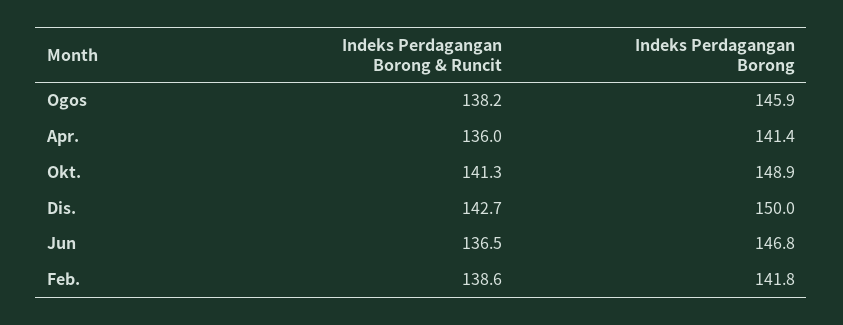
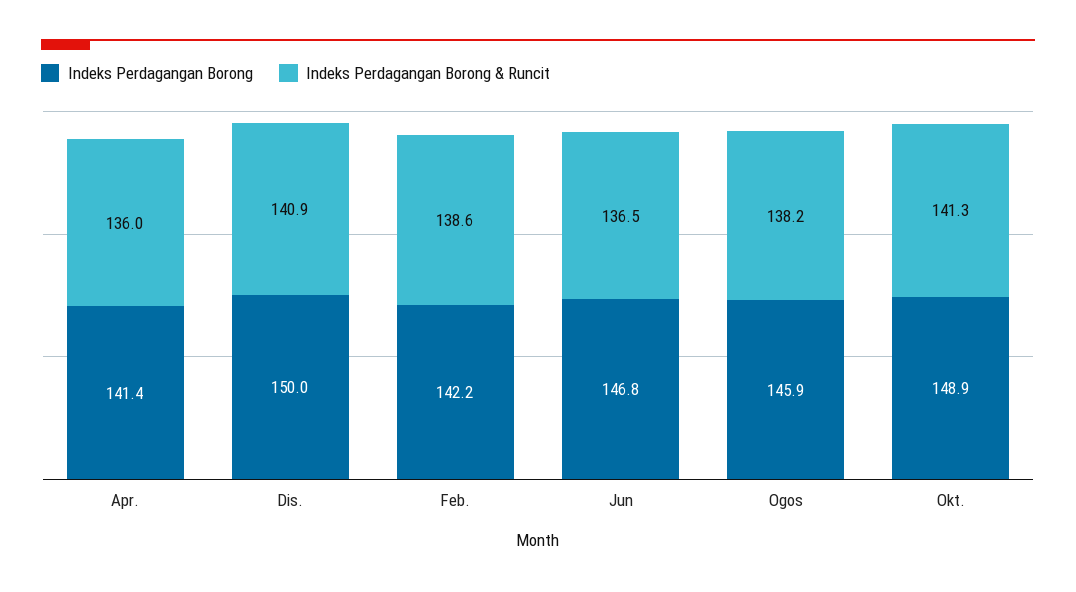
Indeks Perdagangan Borong & Runcit, Dis.: 142.7 -> 140.9
Indeks Perdagangan Borong, Feb.: 141.8 -> 142.2

